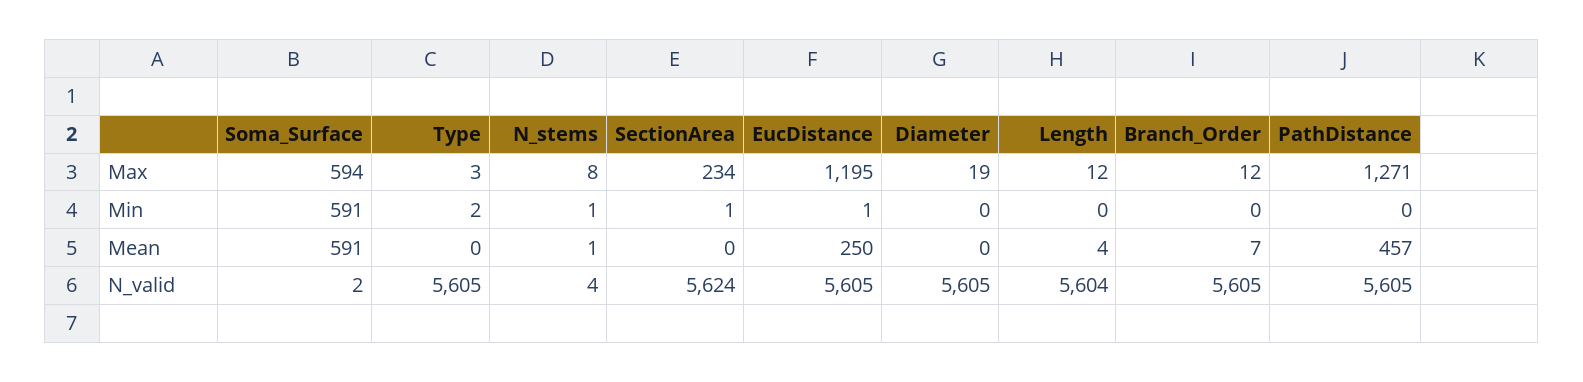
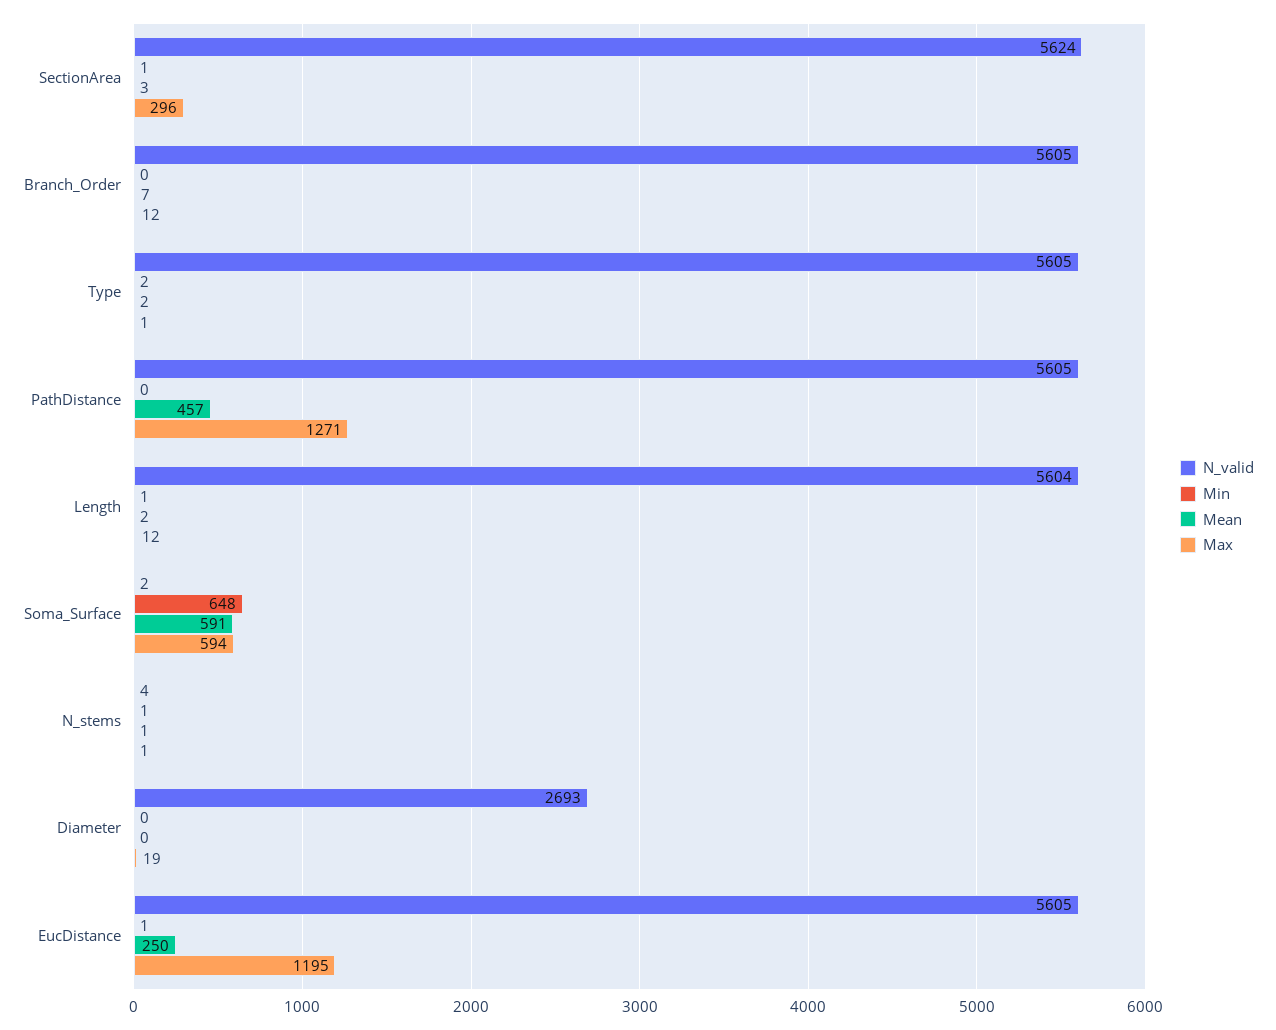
Max, Type: 3 -> 1
Max, N_stems: 8 -> 1
Max, SectionArea: 234 -> 296
Min, Soma_Surface: 591 -> 648
Min, Length: 0 -> 1
Mean, Type: 0 -> 2
Mean, SectionArea: 0 -> 3
Mean, Length: 4 -> 2
N_valid, Diameter: 5605 -> 2693

